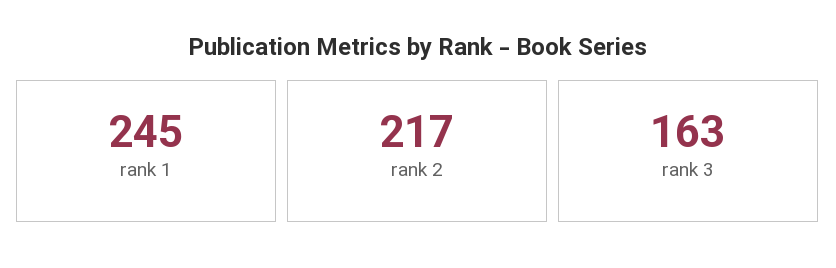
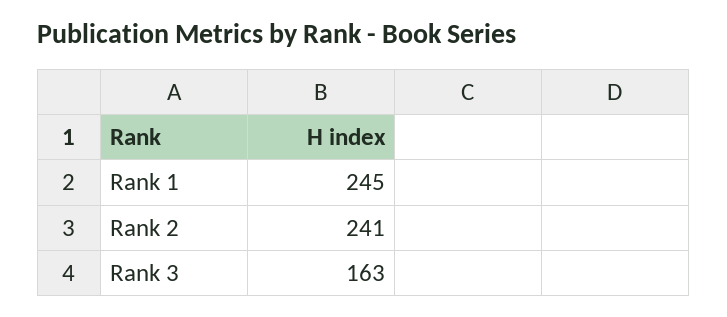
rank 2: 217 -> 241

